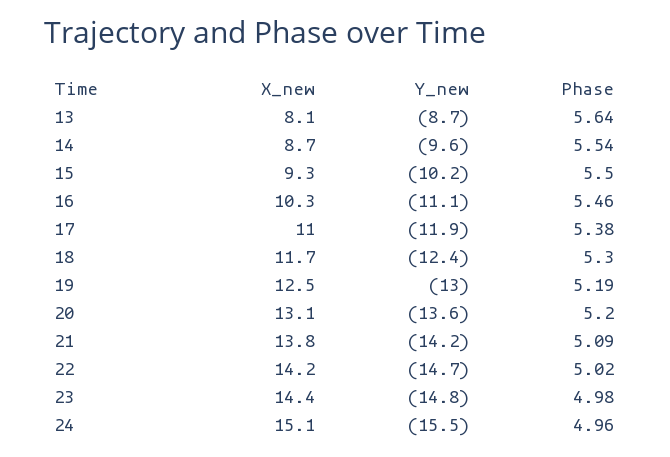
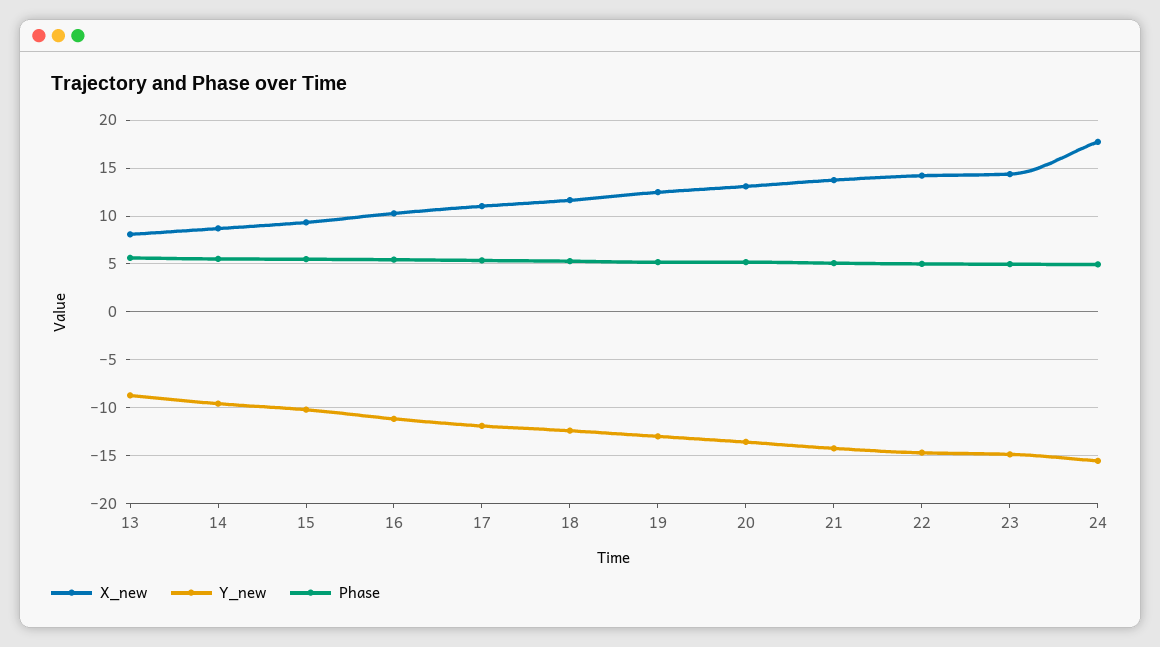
X_new, 24: 15.1 -> 18

